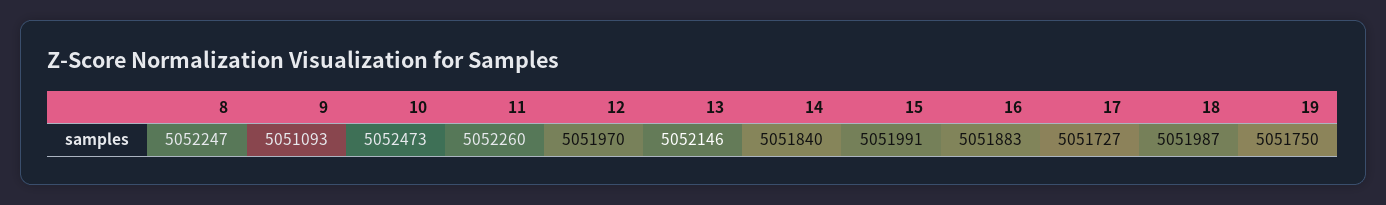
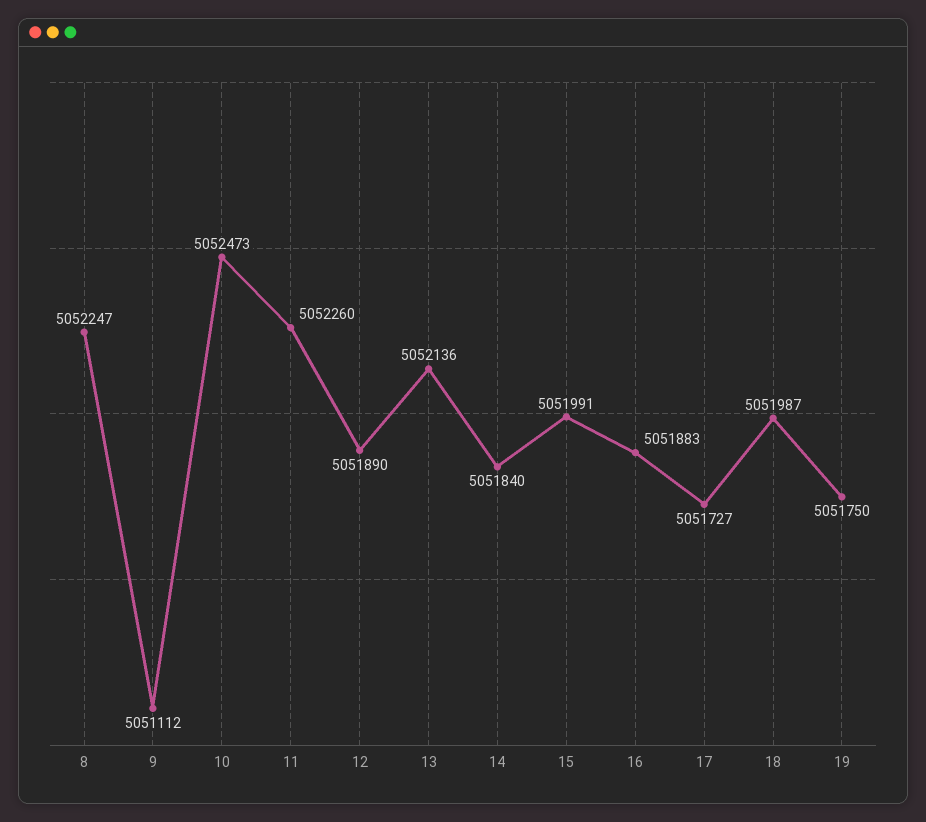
9: 5051093 -> 5051112
12: 5051970 -> 5051890
13: 5052146 -> 5052136

